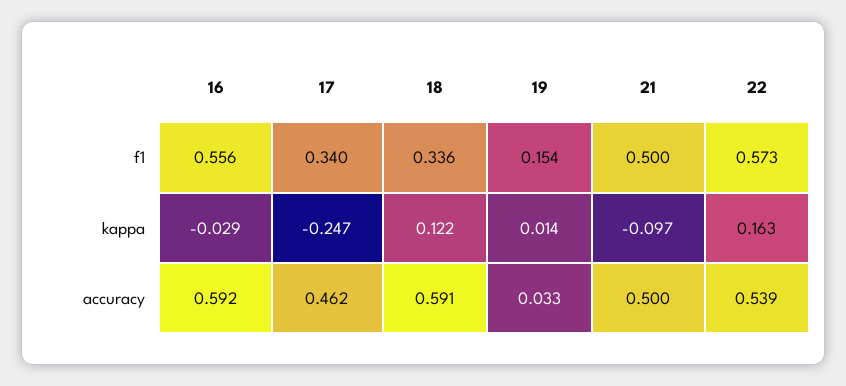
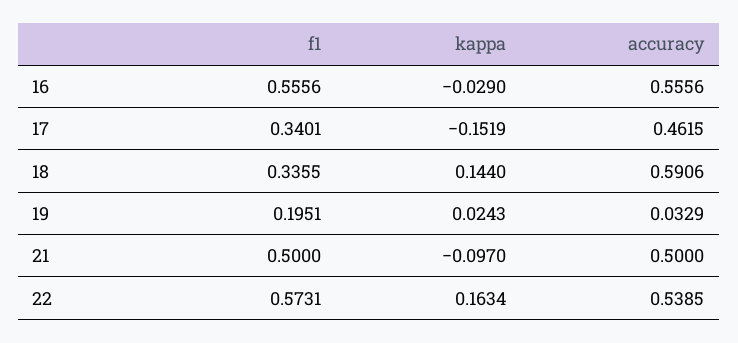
19, f1: 0.154 -> 0.1951
17, kappa: -0.247 -> -0.1519
18, kappa: 0.122 -> 0.144
19, kappa: 0.014 -> 0.0243
16, accuracy: 0.592 -> 0.5556

